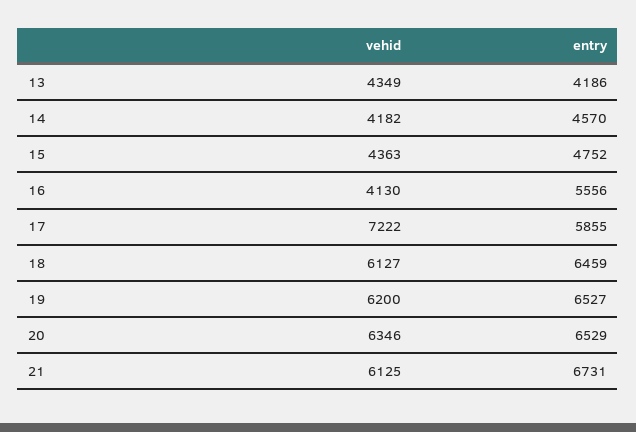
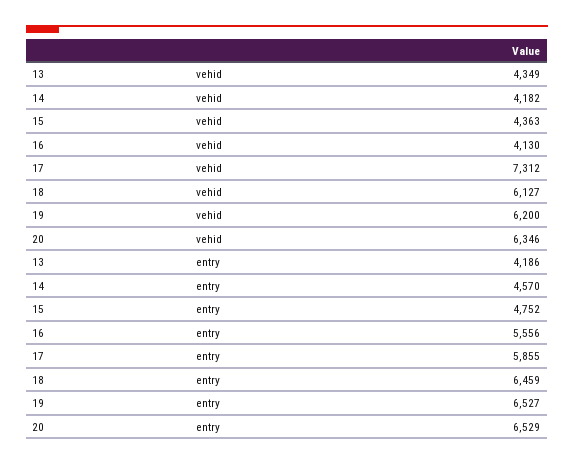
vehid, 17: 7222 -> 7312
vehid, 21: 6125 -> none
entry, 21: 6731 -> none

